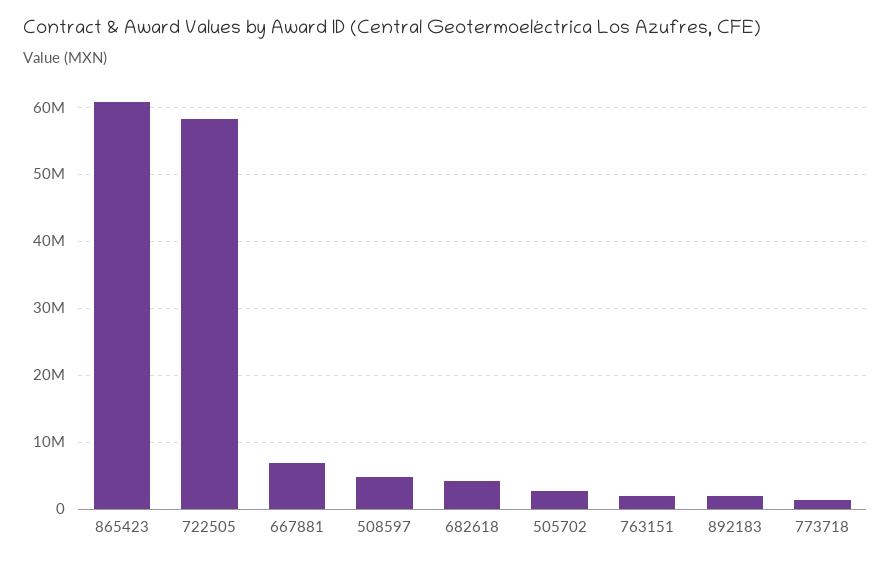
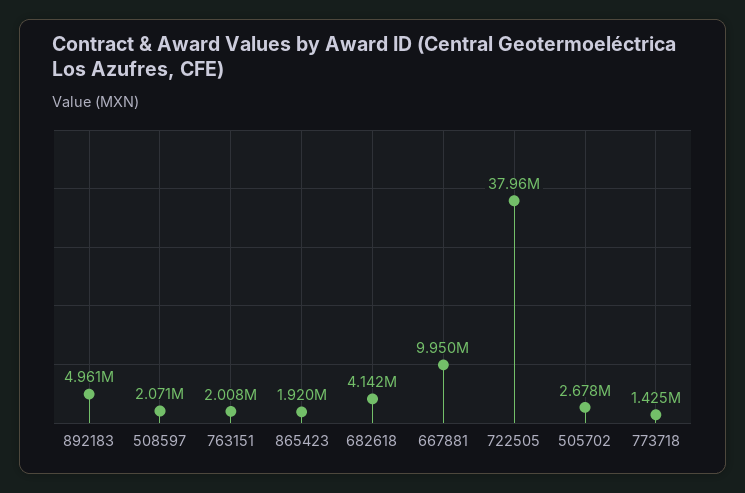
865423: 61000000 -> 1920000
722505: 58000000 -> 37960000
667881: 7000000 -> 9950000
508597: 5000000 -> 2071000
892183: 2000000 -> 4961000

